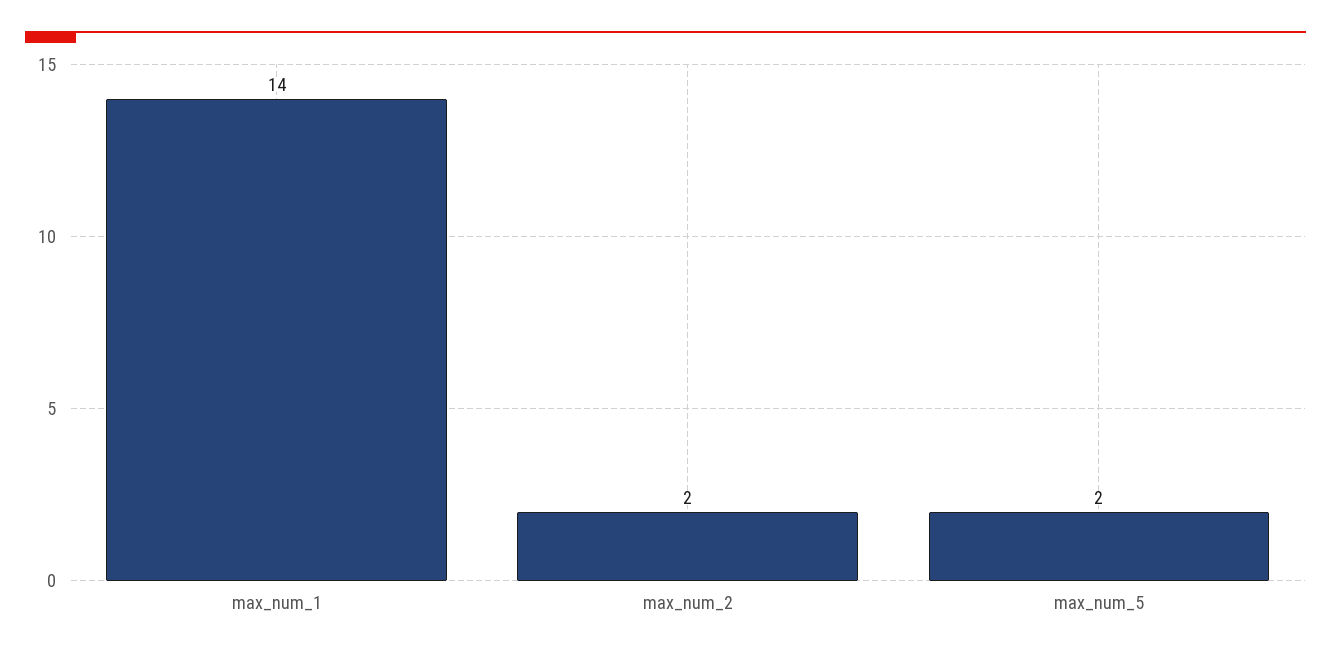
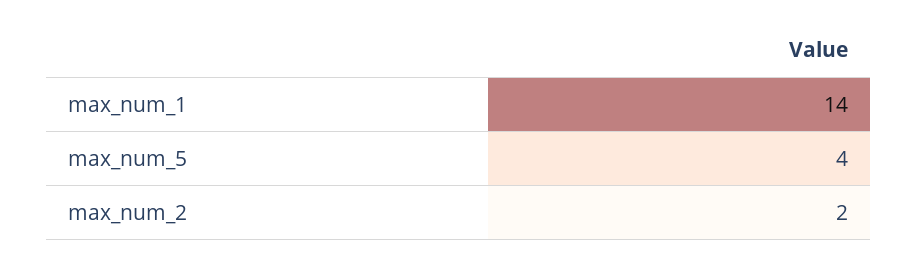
max_num_5: 2 -> 4

